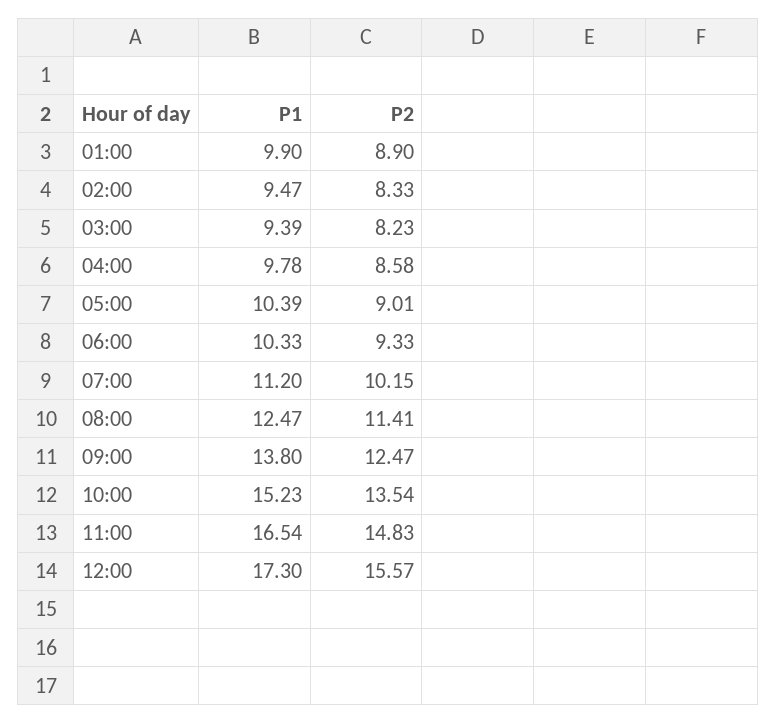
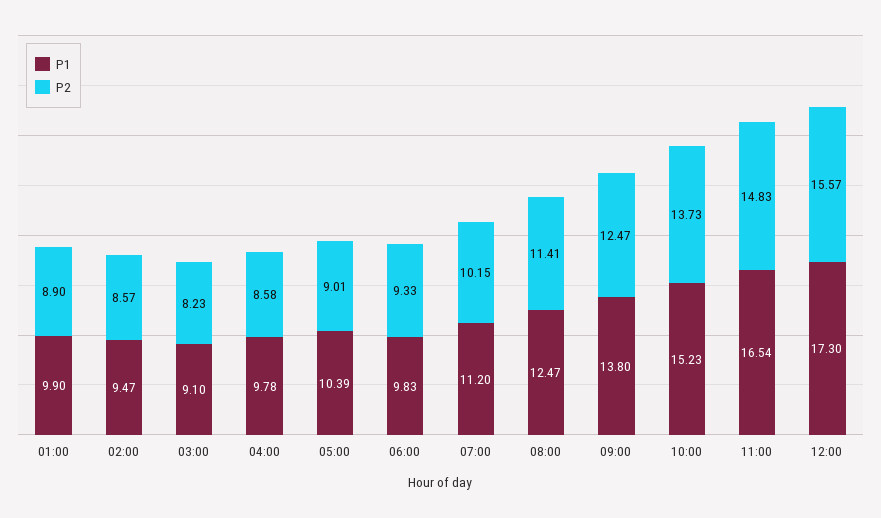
P2, 02:00: 8.33 -> 8.57
P1, 03:00: 9.39 -> 9.1
P1, 06:00: 10.33 -> 9.83
P2, 10:00: 13.54 -> 13.73

